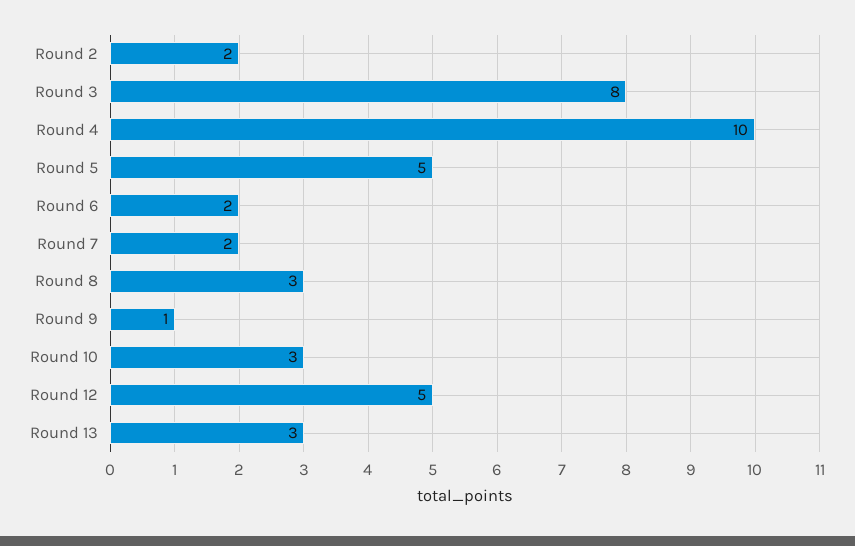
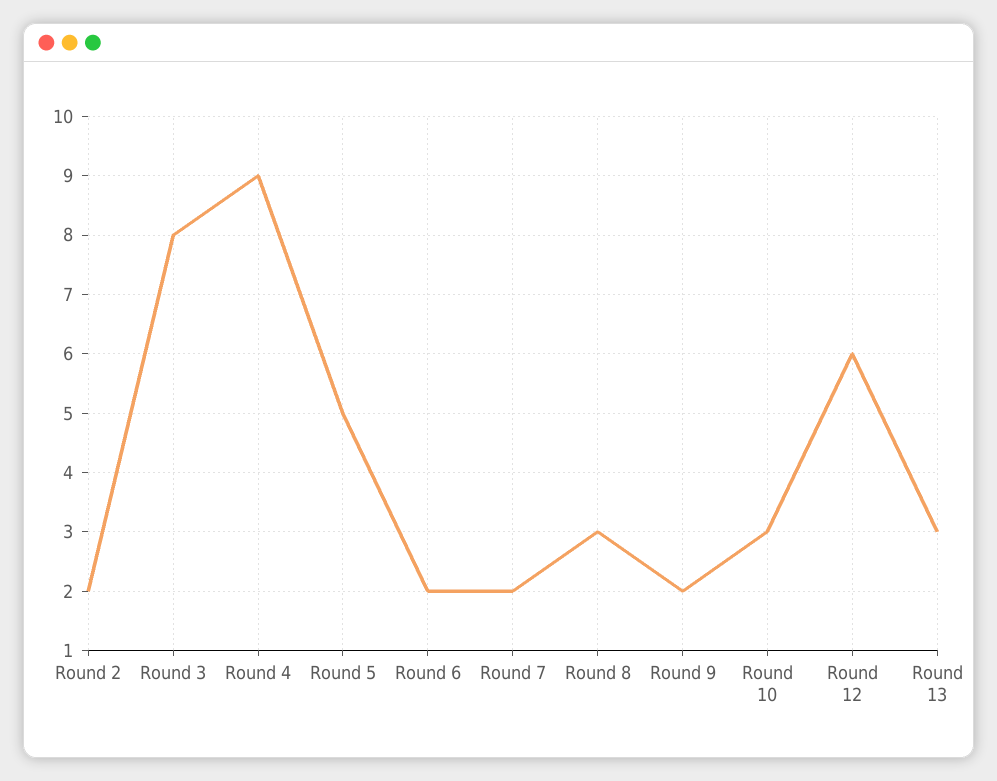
Round 4: 10 -> 9
Round 9: 1 -> 2
Round 12: 5 -> 6

